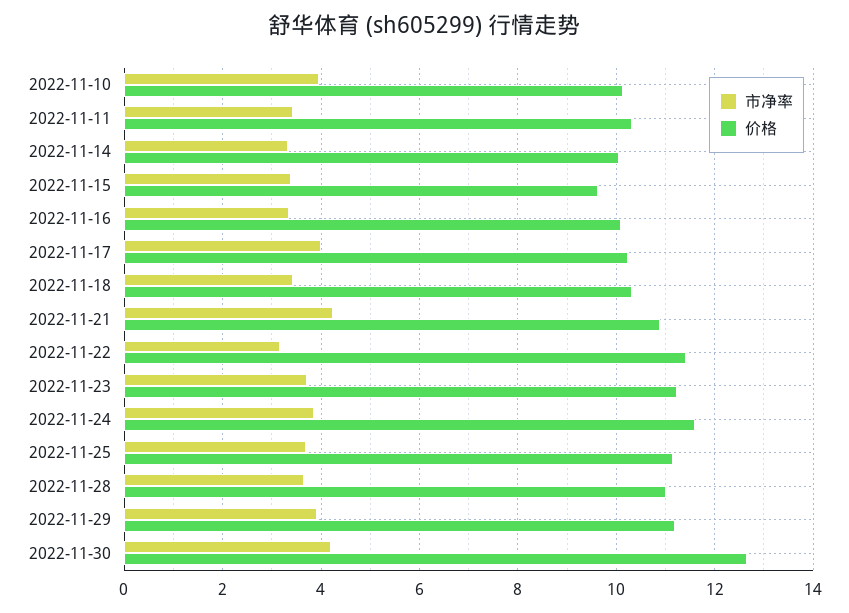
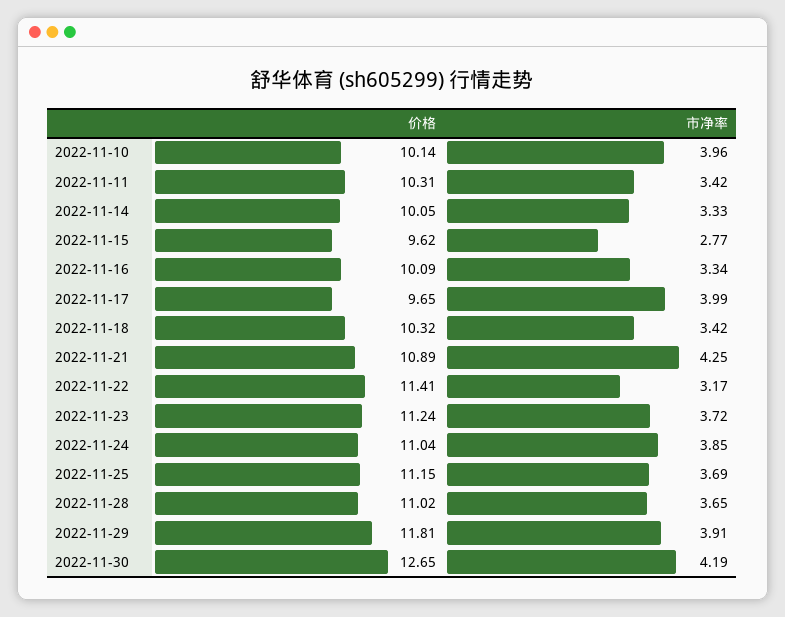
市净率, 2022-11-15: 3.4 -> 2.77
价格, 2022-11-17: 10.2 -> 9.65
价格, 2022-11-24: 11.6 -> 11.04
价格, 2022-11-29: 11.2 -> 11.81

